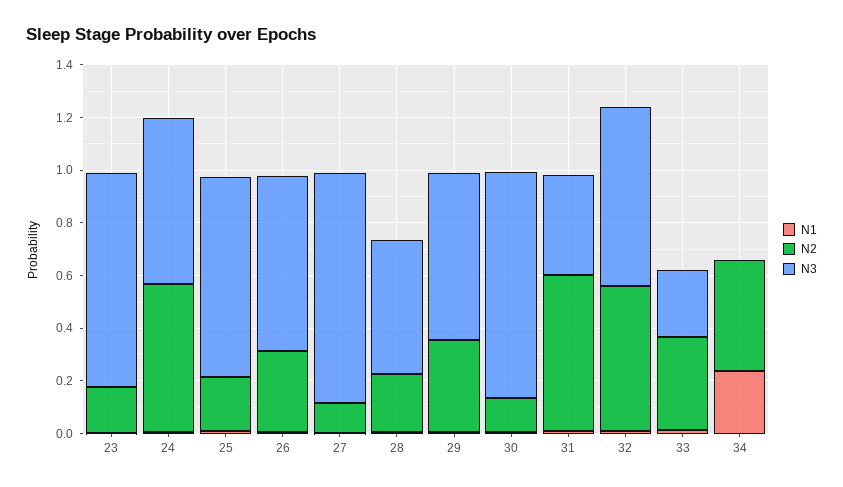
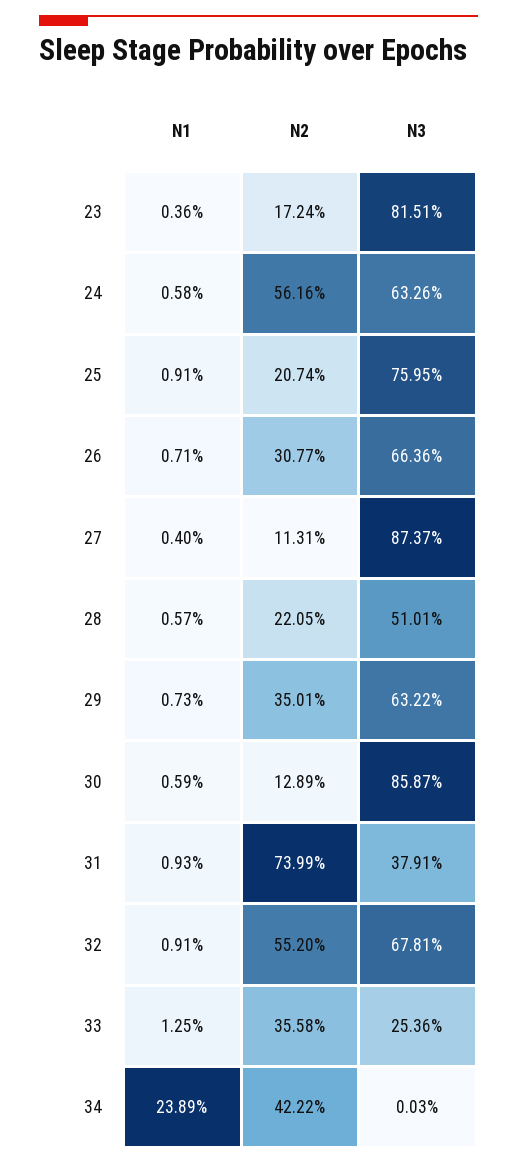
N2, 31: 0.6 -> 0.7399

